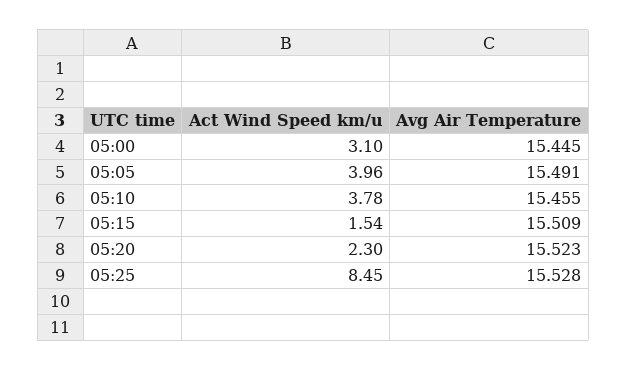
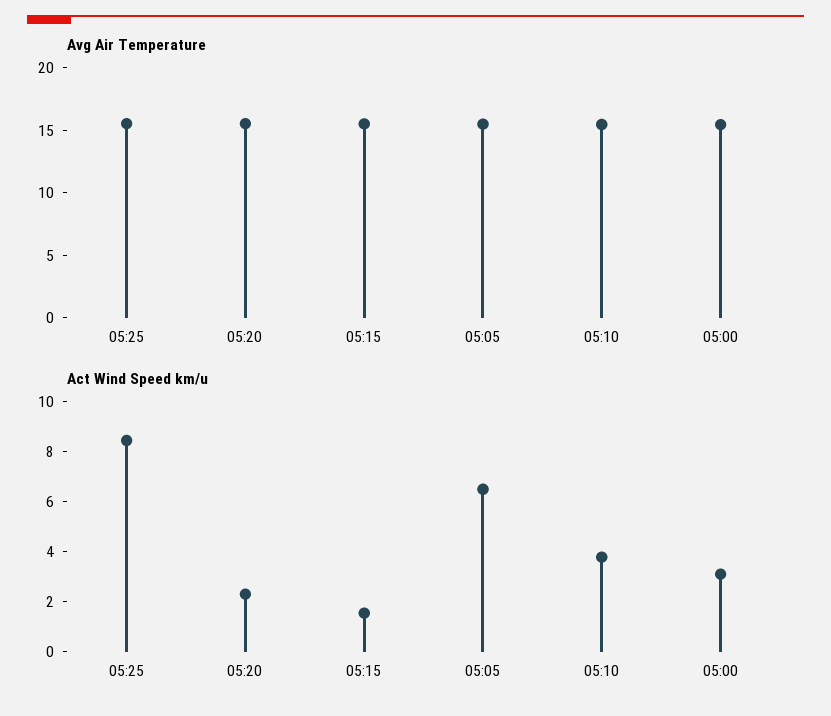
Act Wind Speed km/u, 05:05: 3.96 -> 6.5

